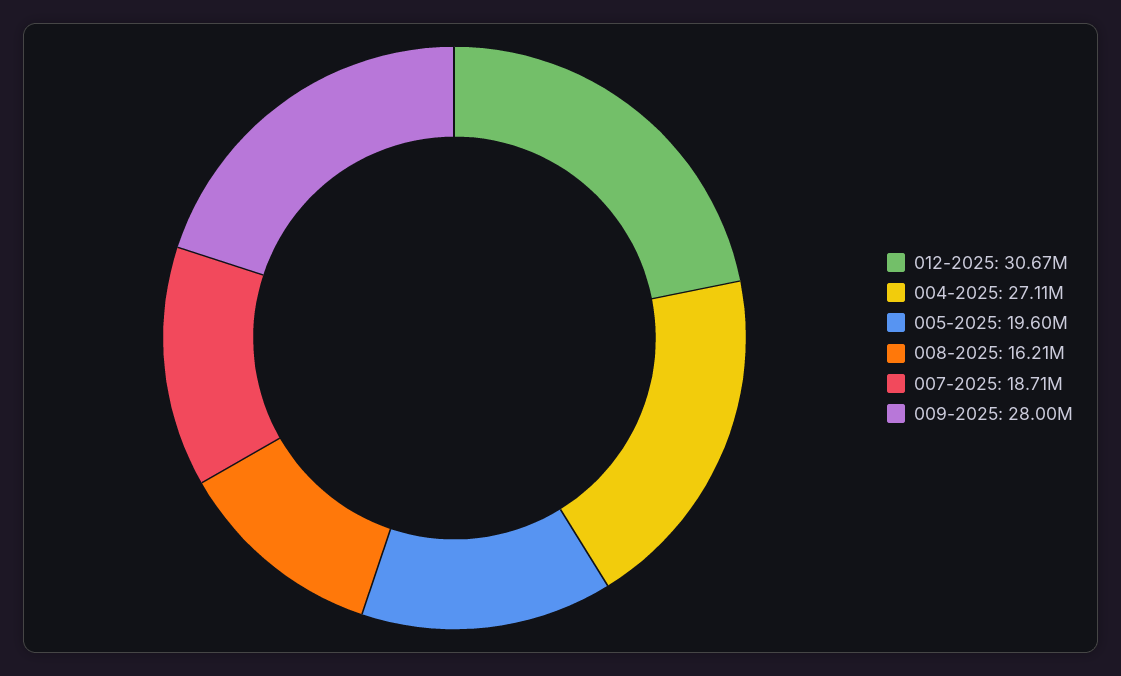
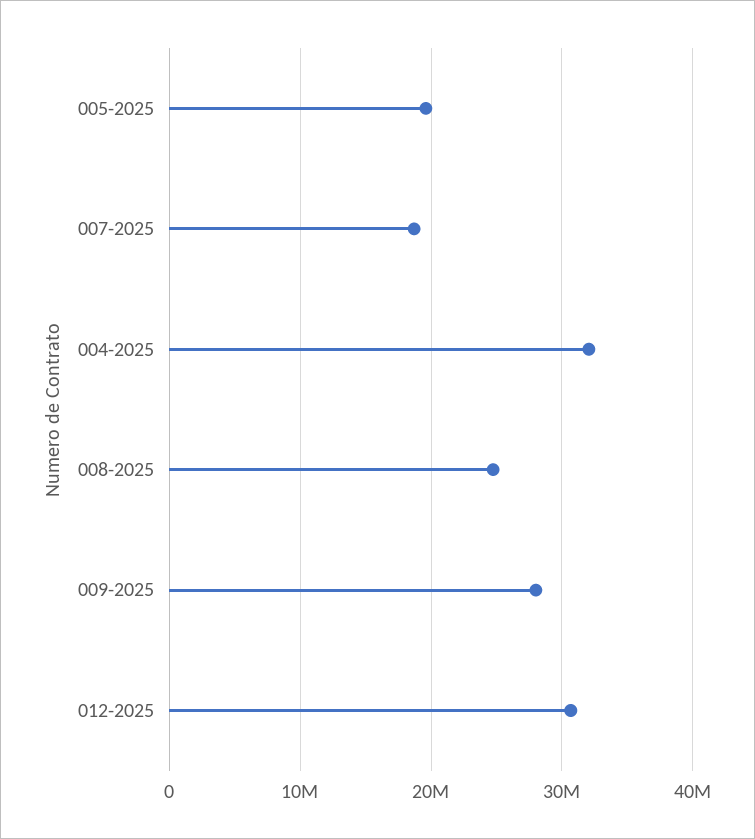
004-2025: 27110000 -> 32000000
008-2025: 16210000 -> 25000000

